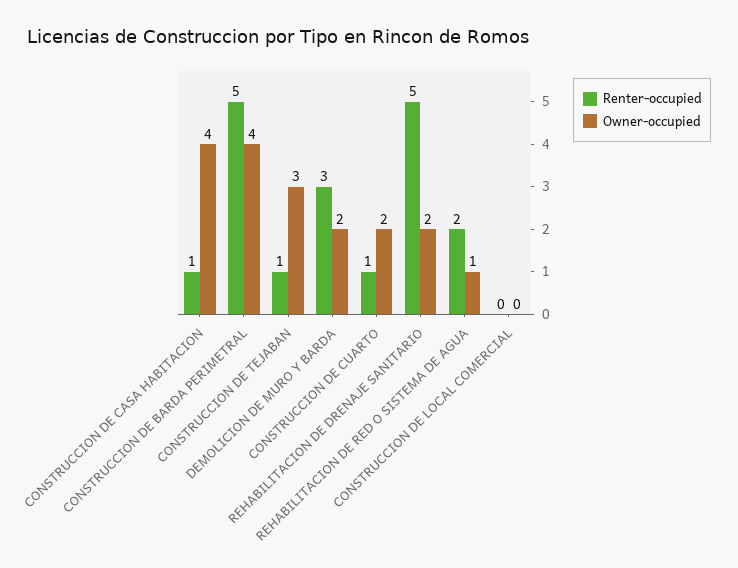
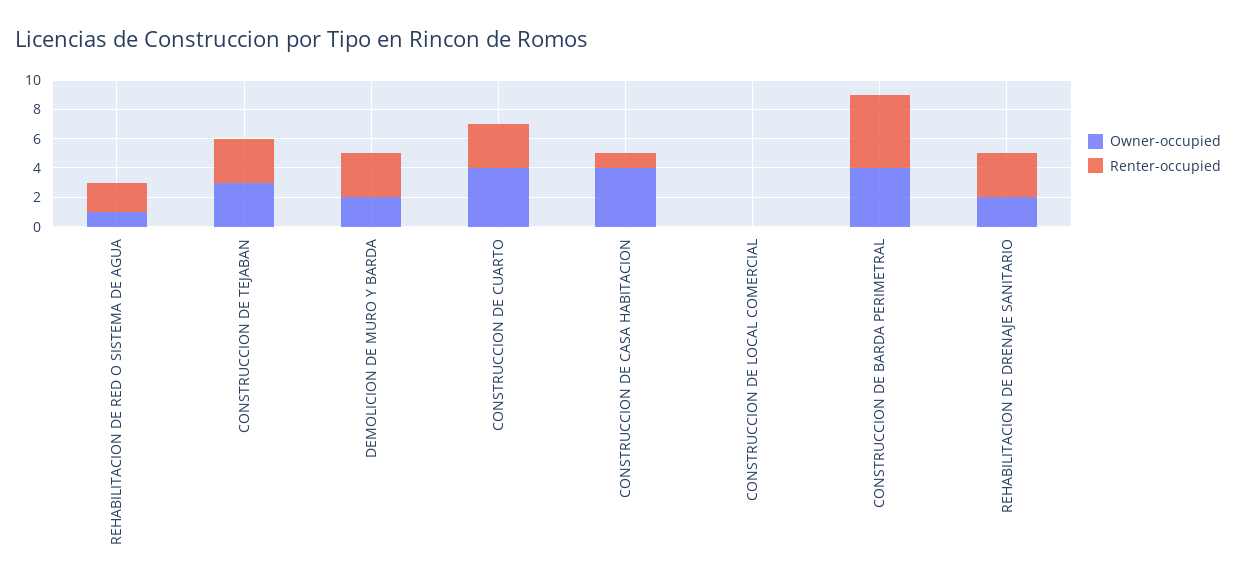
Renter-occupied, CONSTRUCCION DE TEJABAN: 1 -> 3
Renter-occupied, CONSTRUCCION DE CUARTO: 1 -> 3
Owner-occupied, CONSTRUCCION DE CUARTO: 2 -> 4
Renter-occupied, REHABILITACION DE DRENAJE SANITARIO: 5 -> 3

